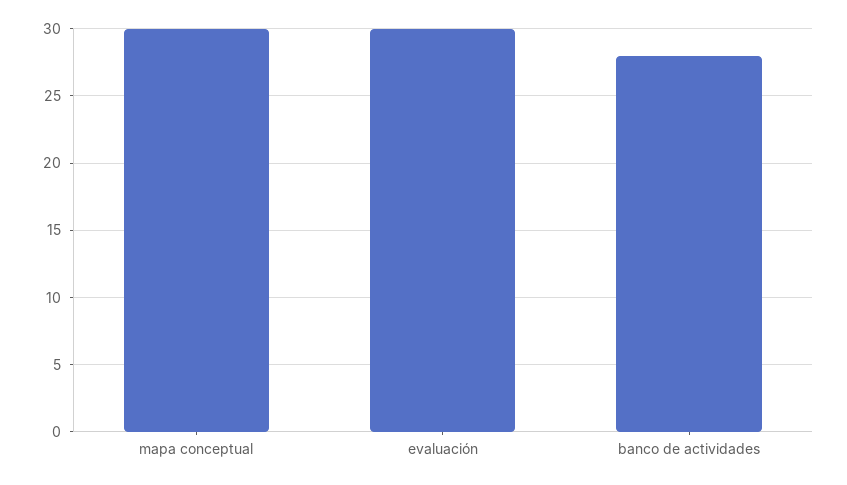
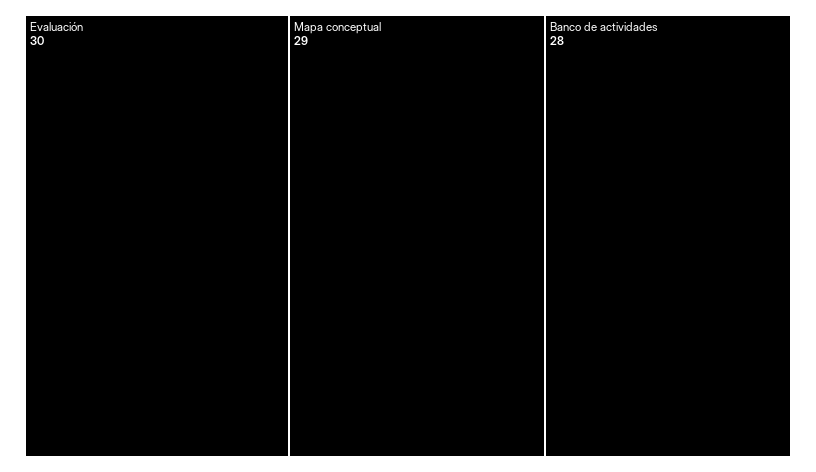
mapa conceptual: 30 -> 29

